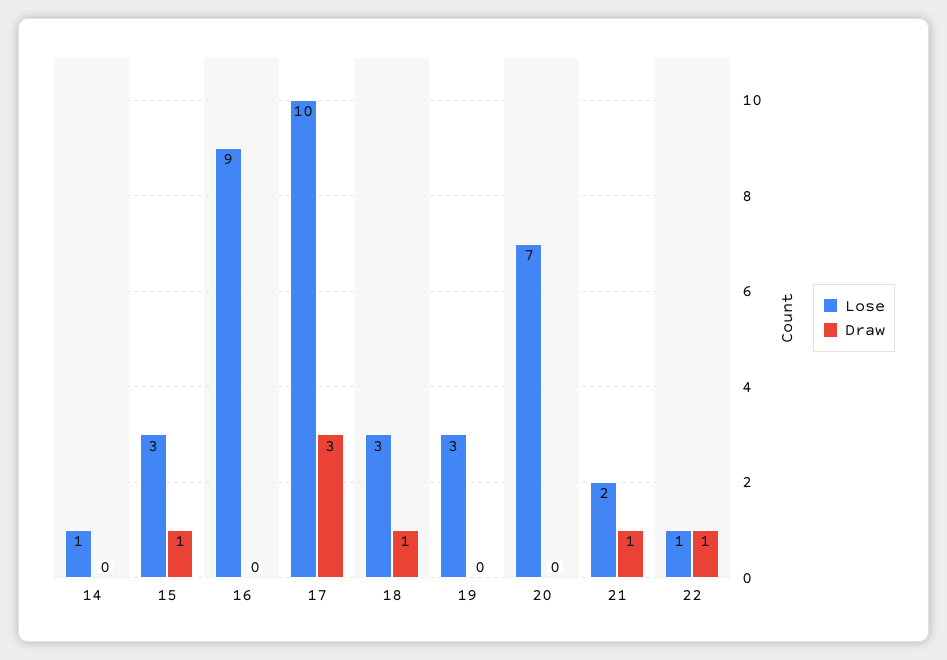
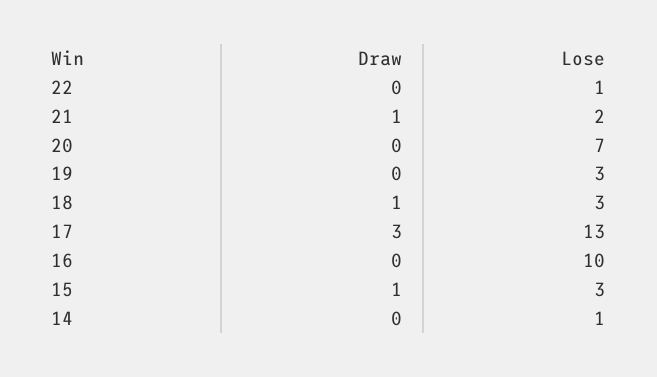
Lose, 16: 9 -> 10
Lose, 17: 10 -> 13
Draw, 22: 1 -> 0

